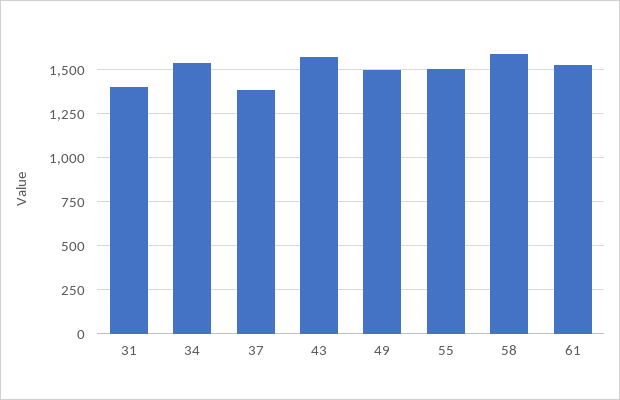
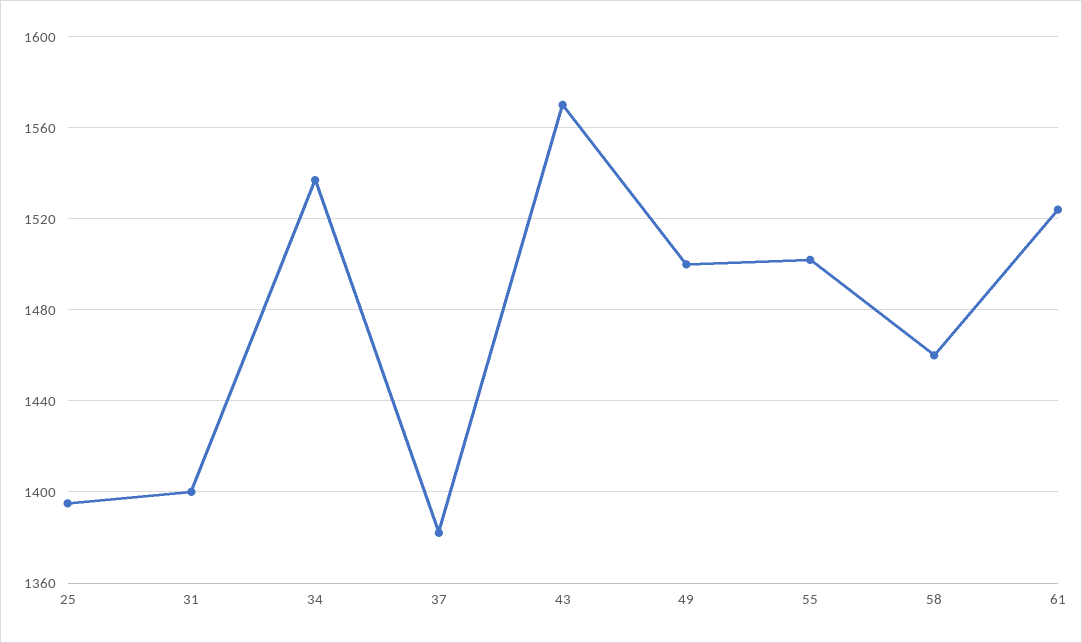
58: 1600 -> 1460
25: none -> 1395

